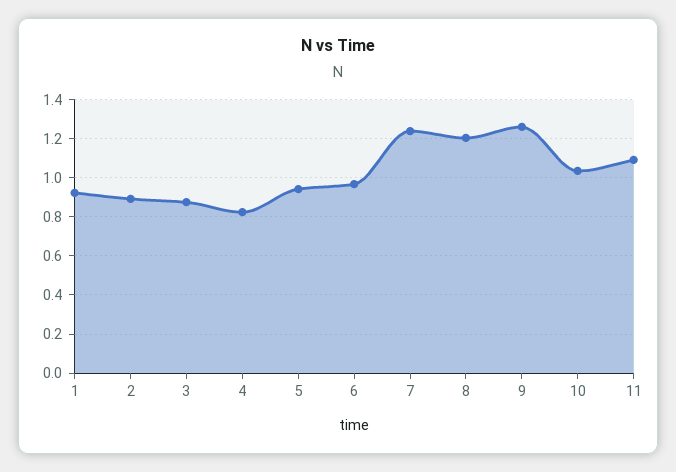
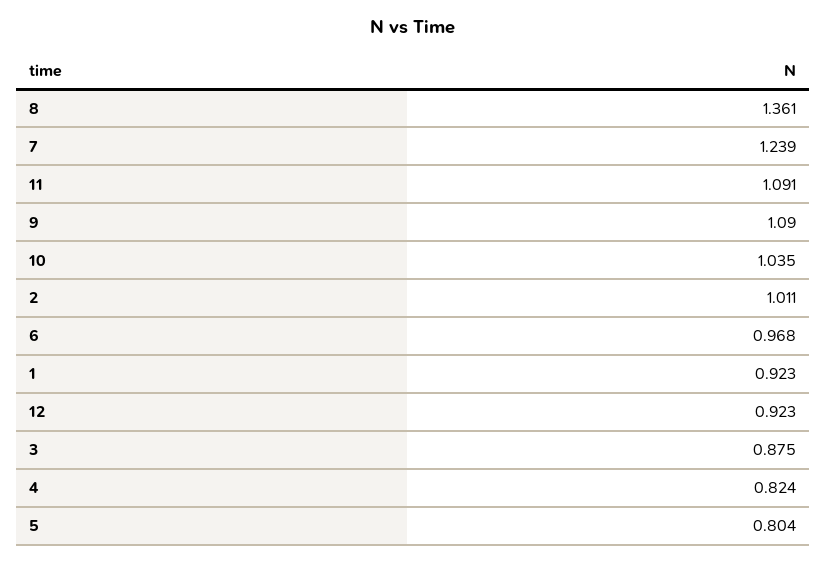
2: 0.9 -> 1.011
5: 0.95 -> 0.804
8: 1.2 -> 1.361
9: 1.25 -> 1.09
12: none -> 0.923

